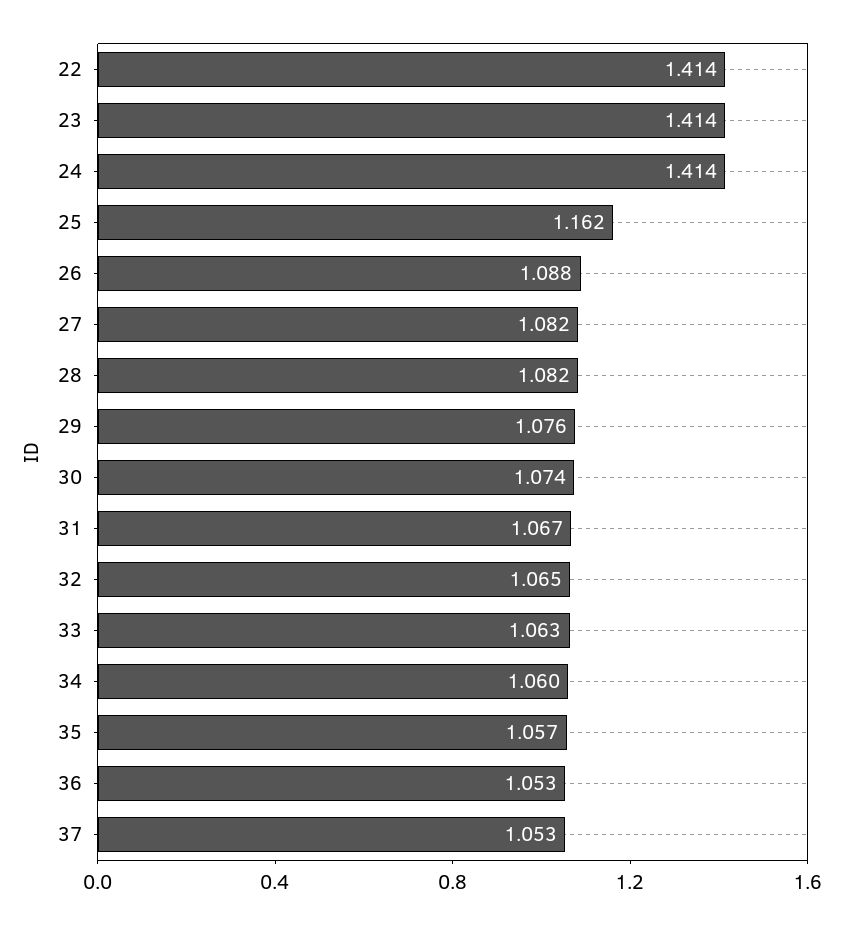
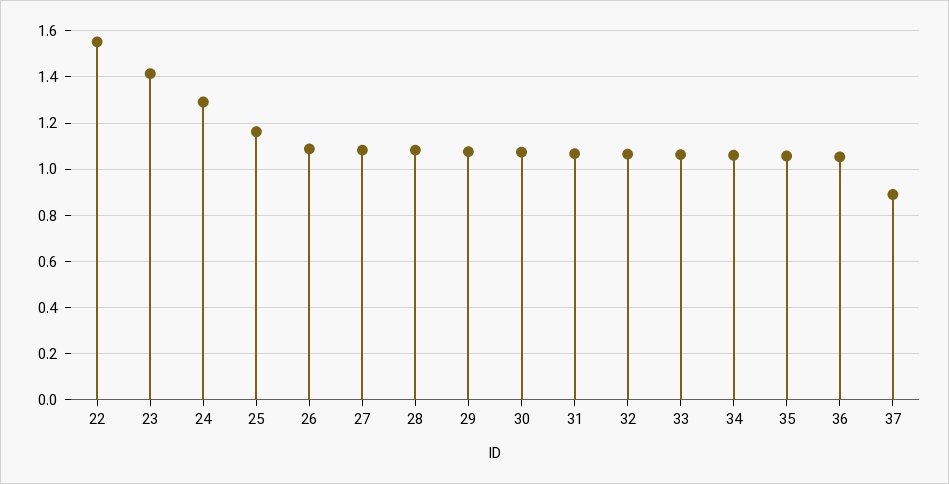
22: 1.414 -> 1.55
24: 1.414 -> 1.3
37: 1.053 -> 0.9

